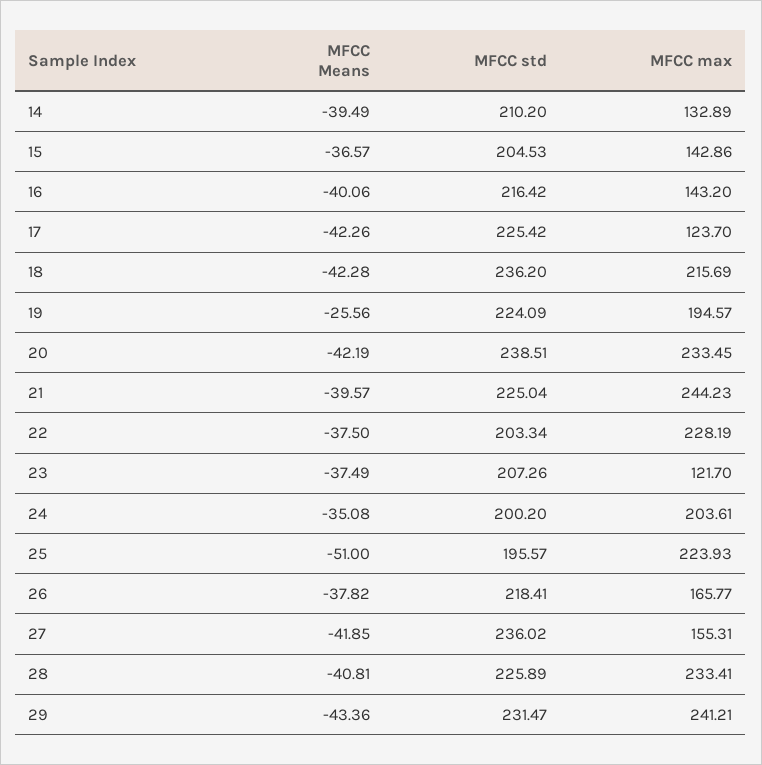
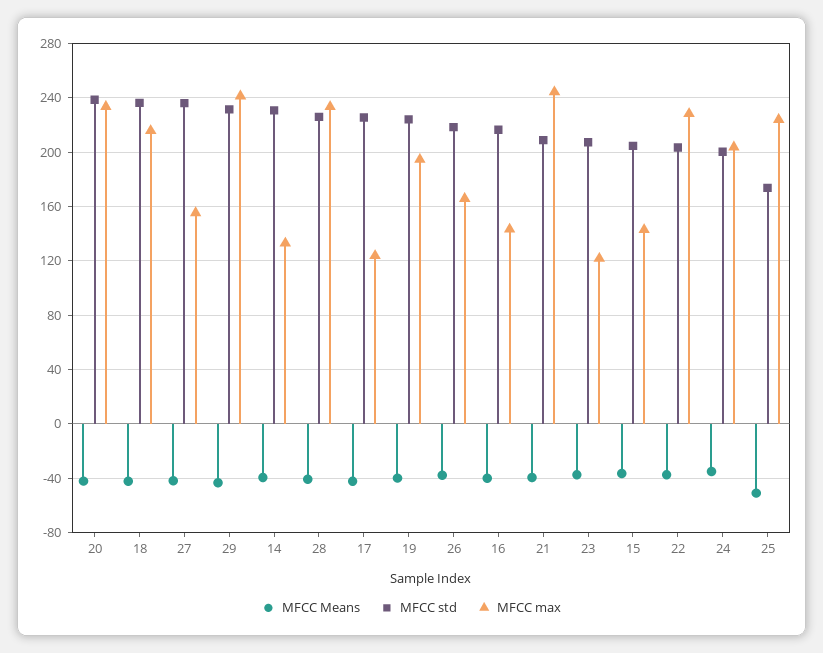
MFCC std, 14: 210.2 -> 230
MFCC Means, 19: -25.56 -> -40
MFCC std, 21: 225.04 -> 210
MFCC std, 25: 195.57 -> 175

